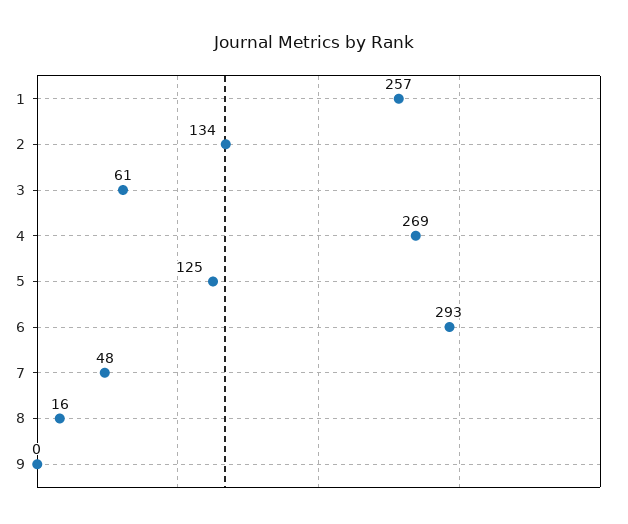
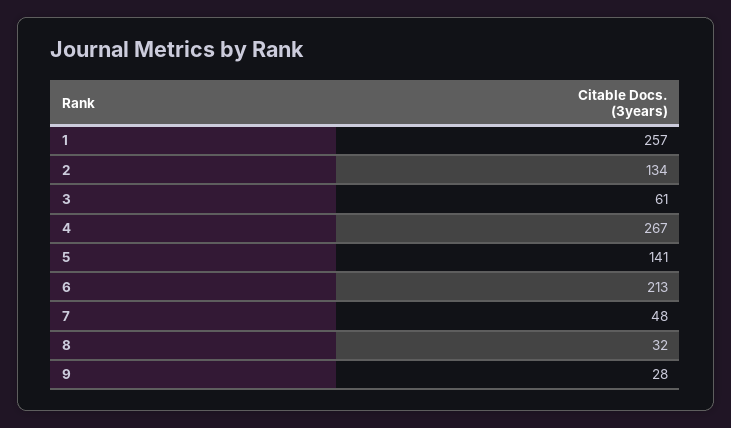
4: 269 -> 267
5: 125 -> 141
6: 293 -> 213
8: 16 -> 32
9: 0 -> 28

